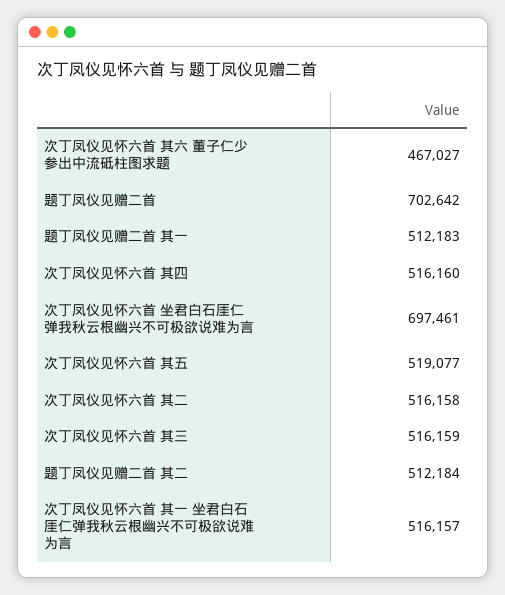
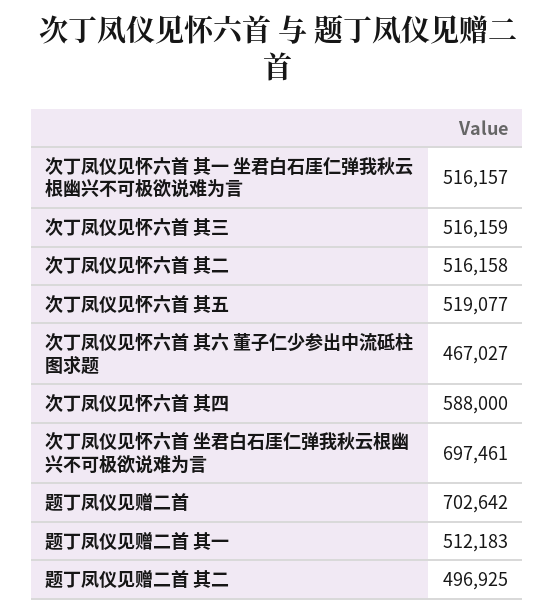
次丁凤仪见怀六首 其四: 516160 -> 588000
题丁凤仪见赠二首 其二: 512184 -> 496925

